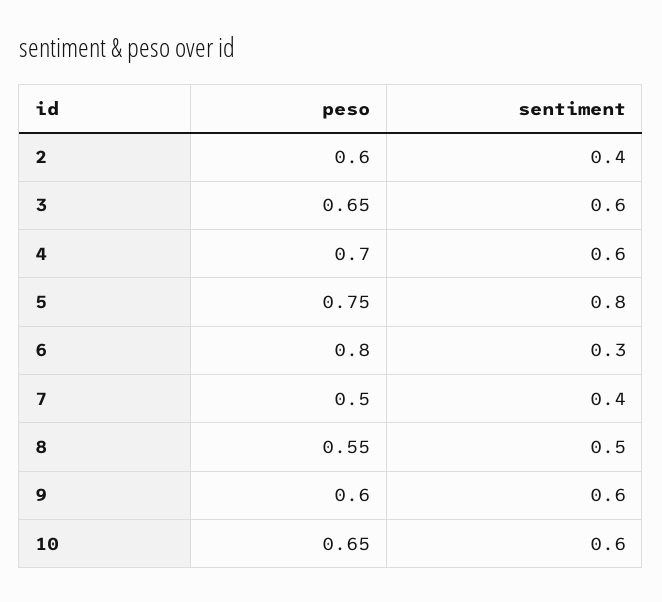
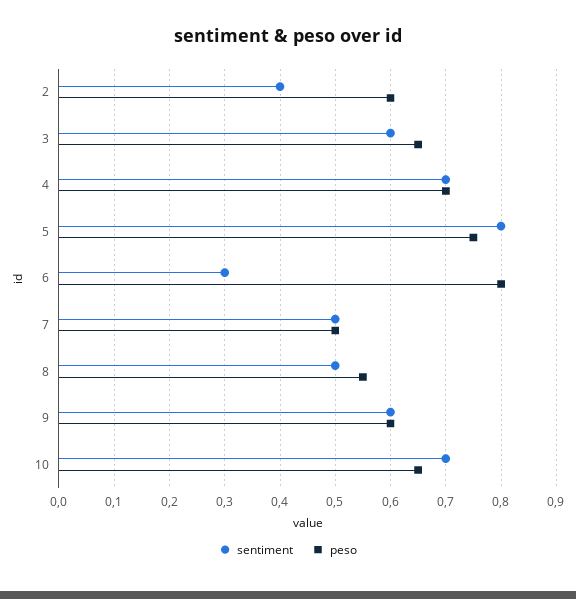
sentiment, 4: 0.6 -> 0.7
sentiment, 7: 0.4 -> 0.5
sentiment, 10: 0.6 -> 0.7

